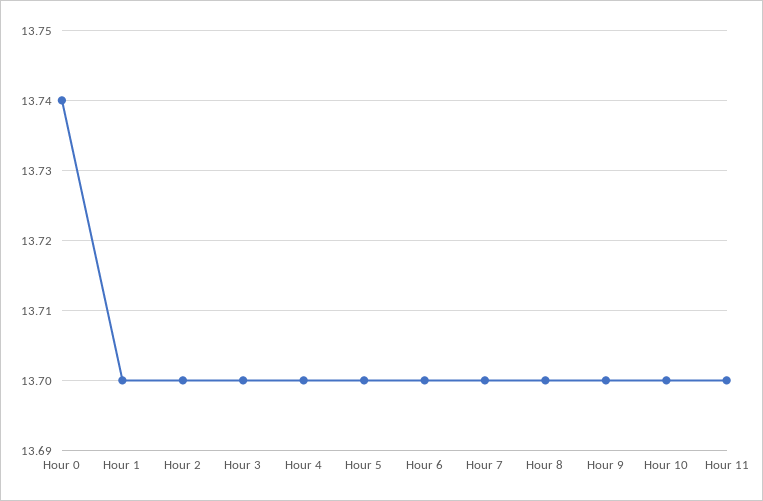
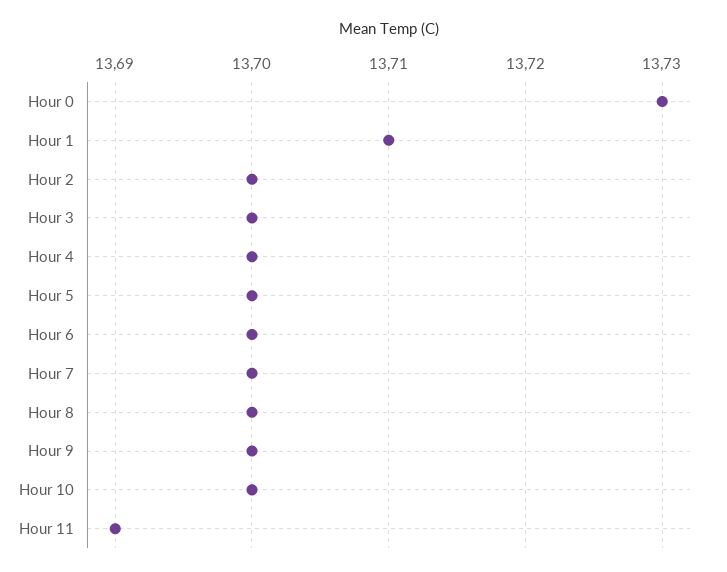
Hour 0: 13.74 -> 13.73
Hour 1: 13.7 -> 13.71
Hour 11: 13.7 -> 13.69

